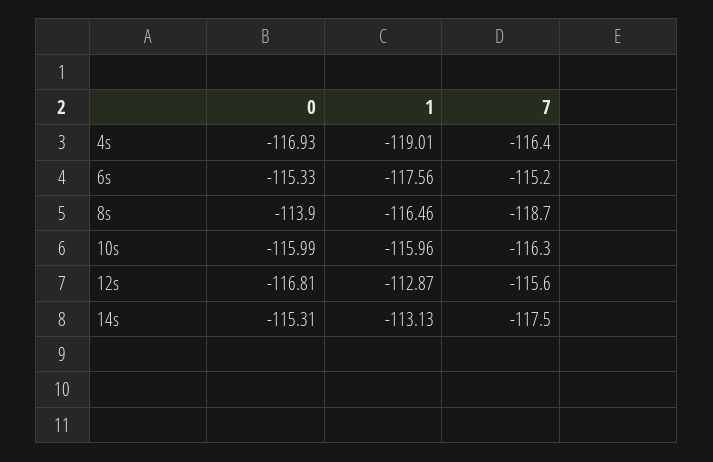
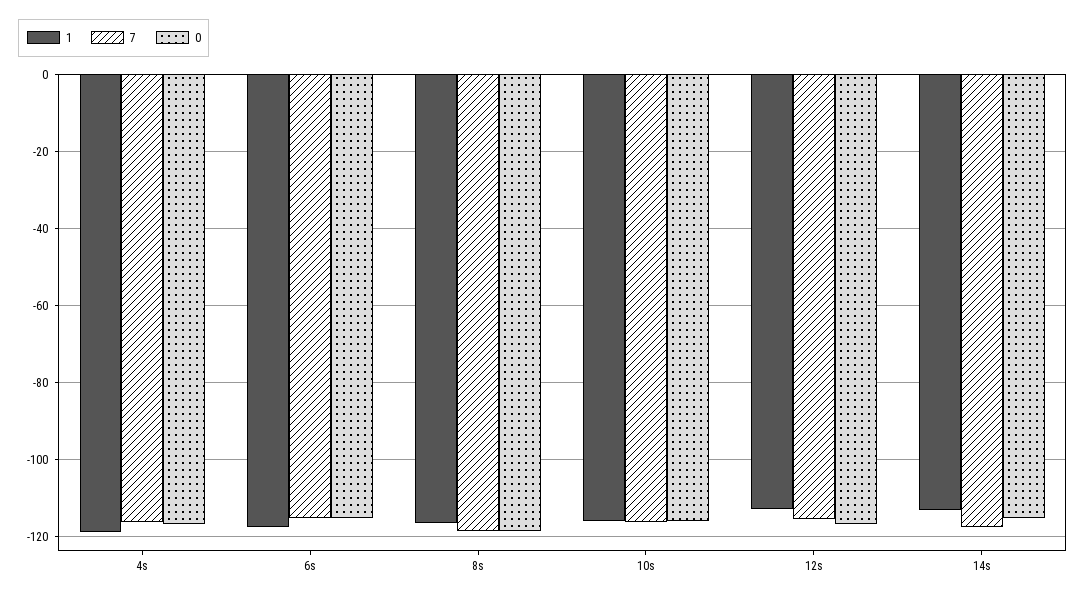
0, 8s: -113.9 -> -118

